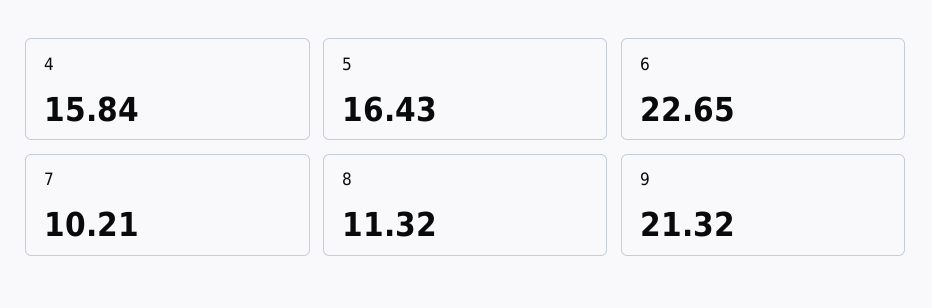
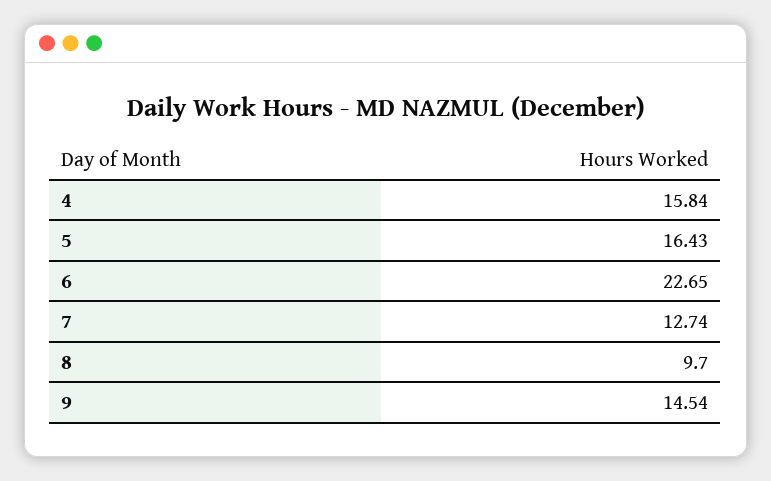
7: 10.21 -> 12.74
8: 11.32 -> 9.7
9: 21.32 -> 14.54

